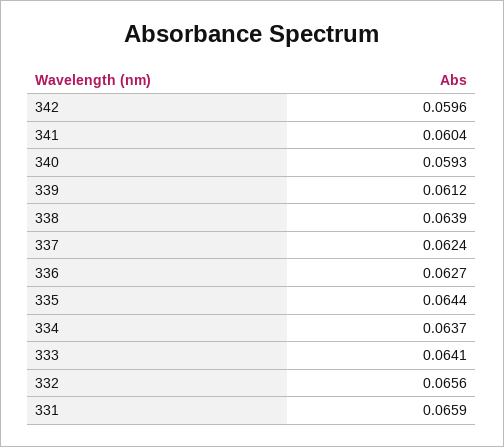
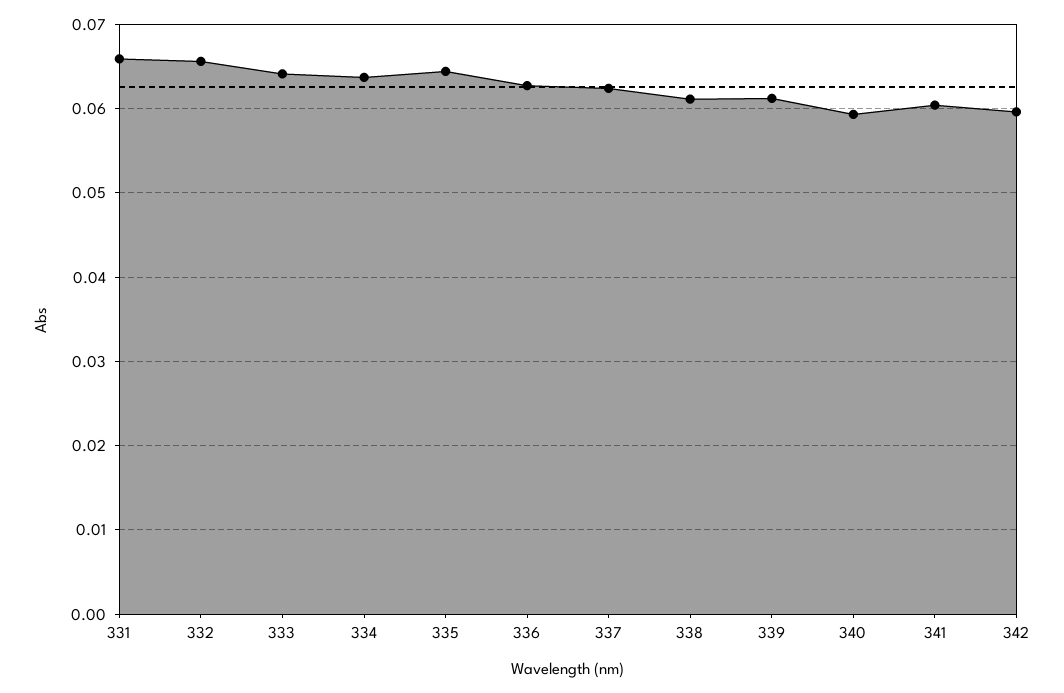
338: 0.0639 -> 0.061

